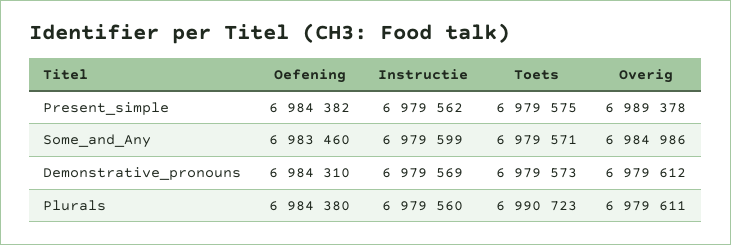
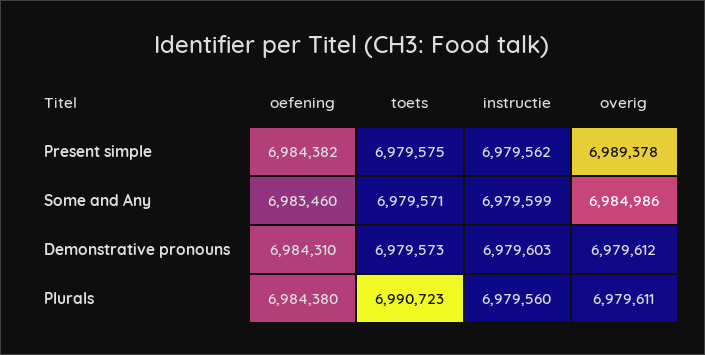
Instructie, Demonstrative_pronouns: 6979569 -> 6979603

